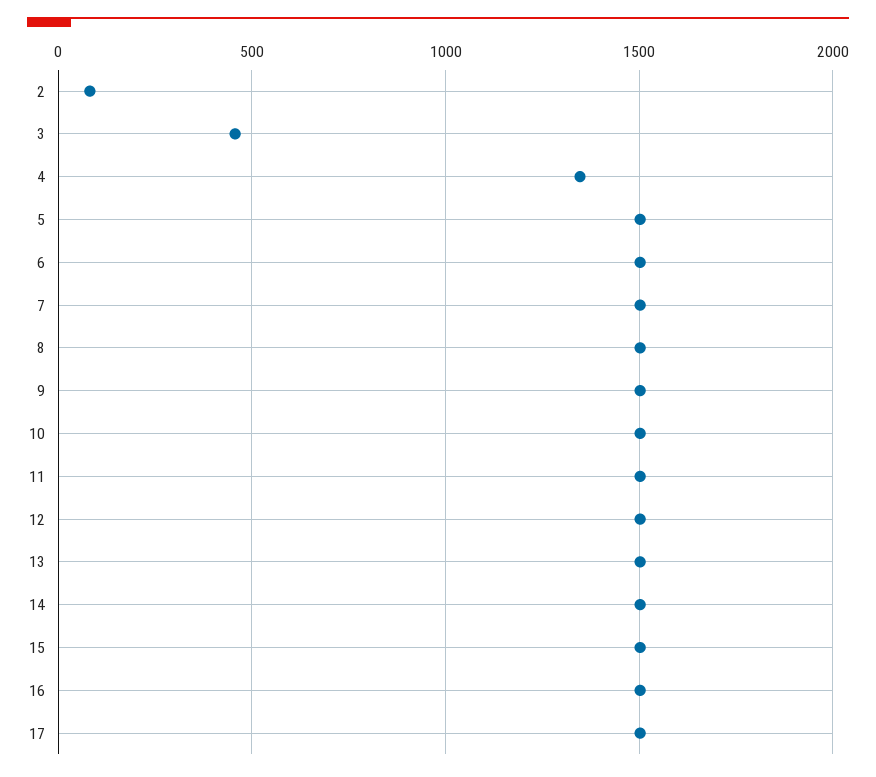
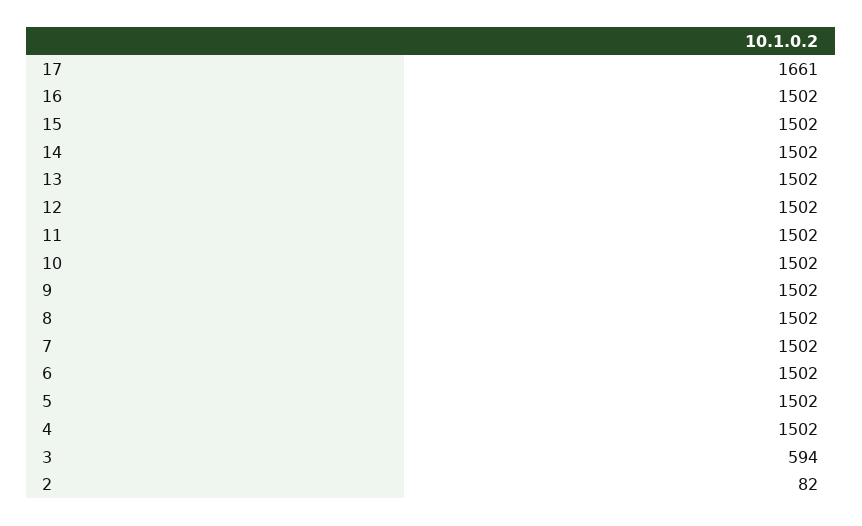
3: 450 -> 594
4: 1350 -> 1502
17: 1500 -> 1661

